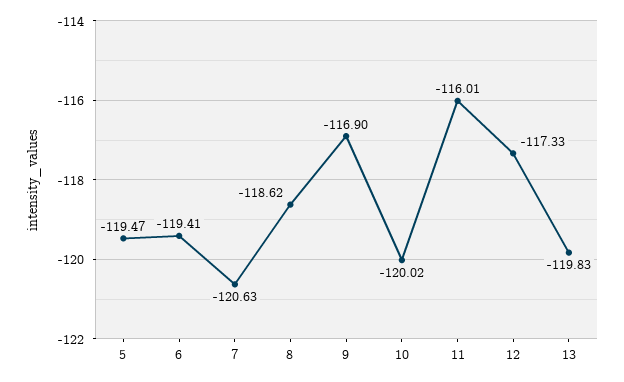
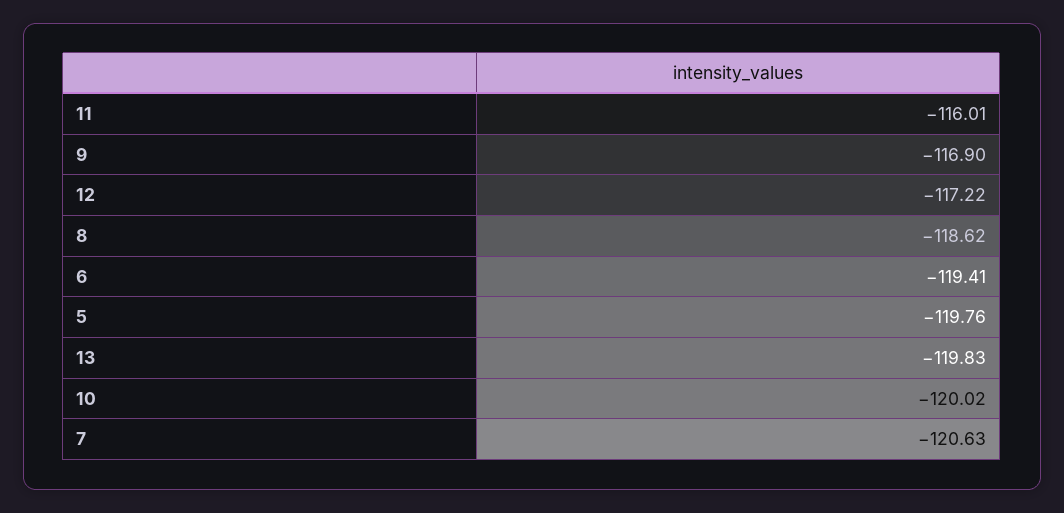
5: -119.47 -> -119.76
12: -117.33 -> -117.22

